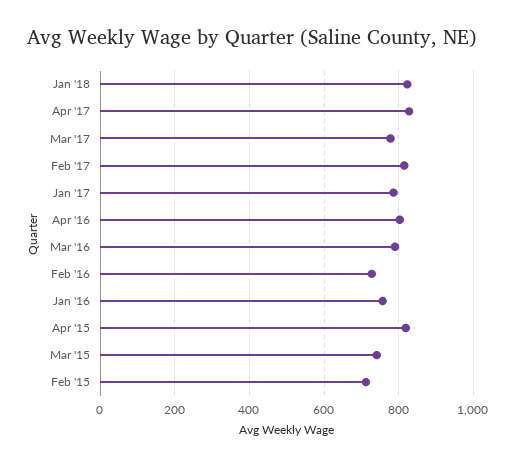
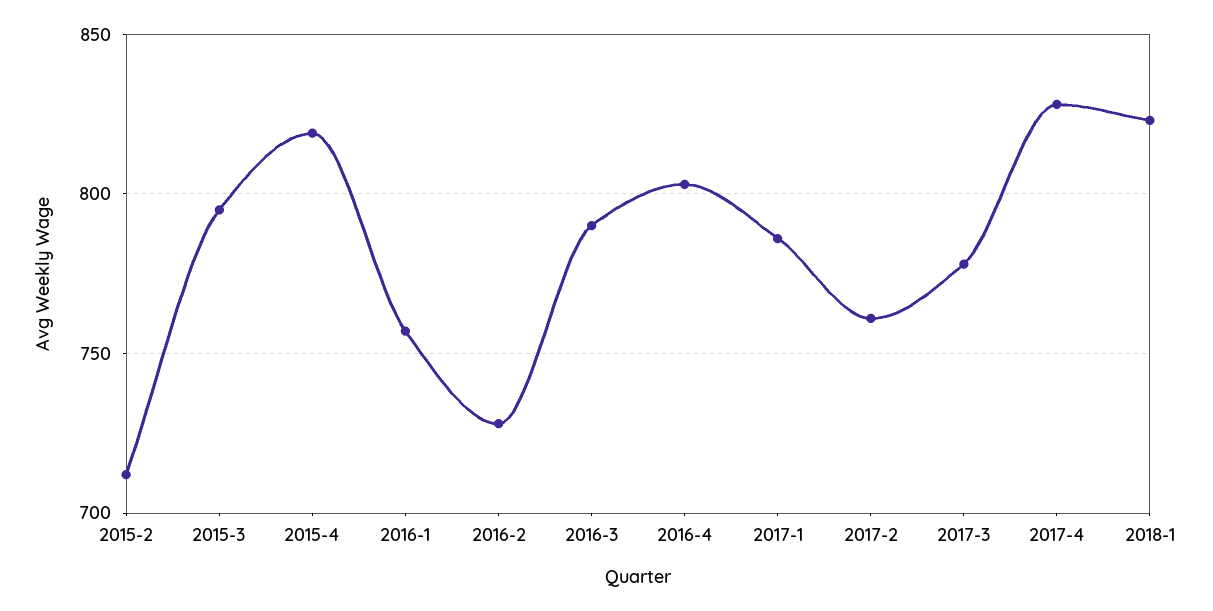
Feb '17: 820 -> 760
Mar '15: 740 -> 795

